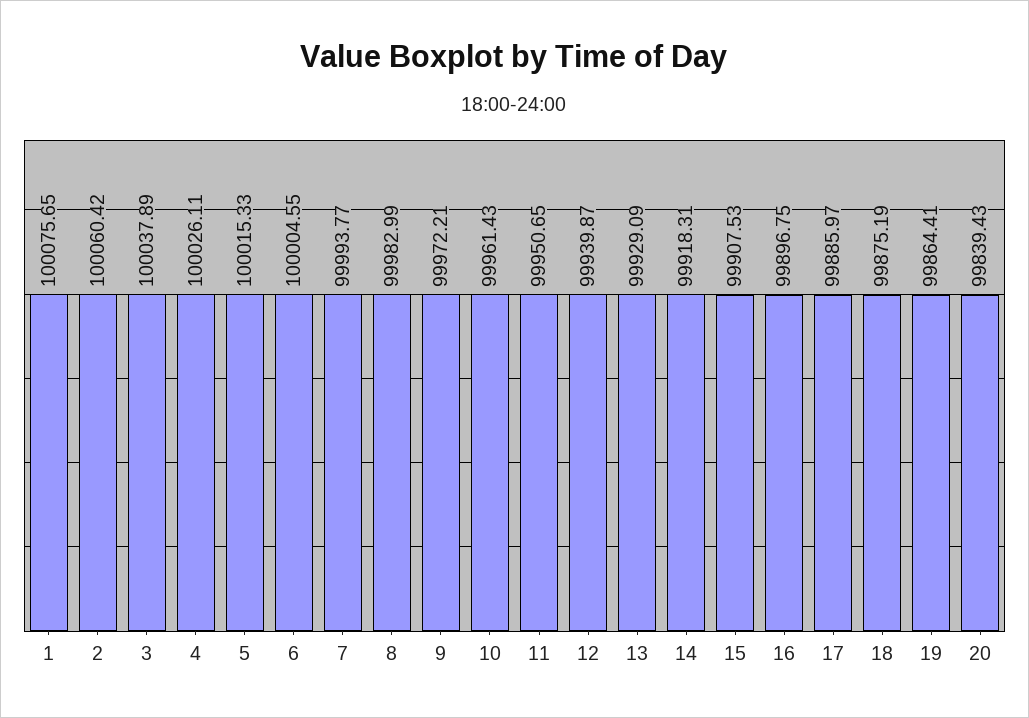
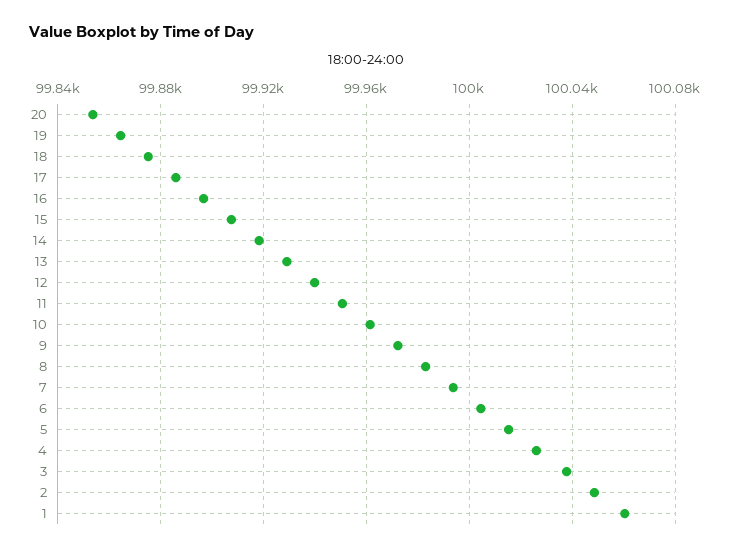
1: 100075.65 -> 100060
2: 100060.42 -> 100050
20: 99839.43 -> 99855

